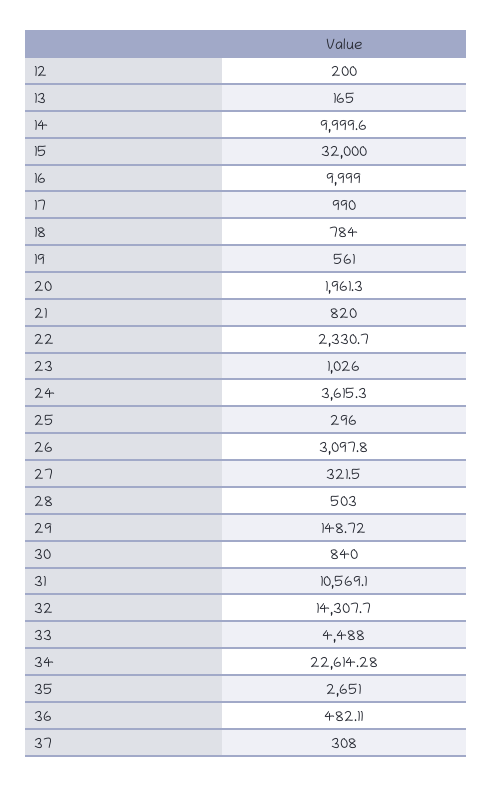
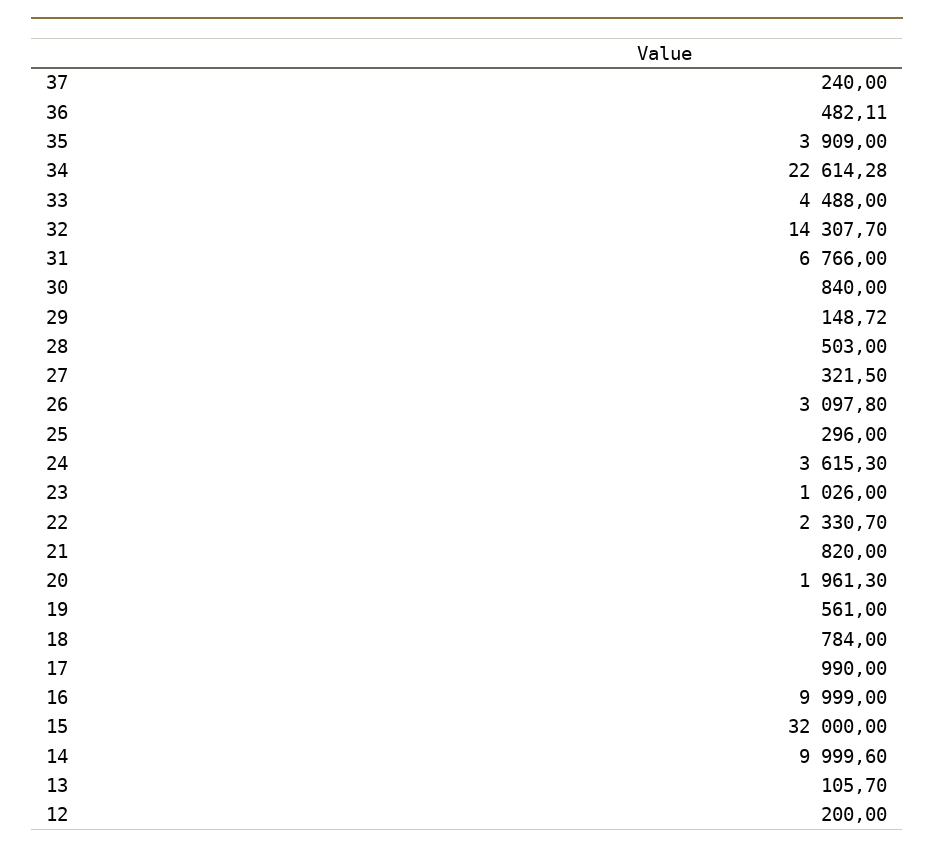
13: 165 -> 105.7
31: 10569.1 -> 6766
35: 2651 -> 3909
37: 308 -> 240

